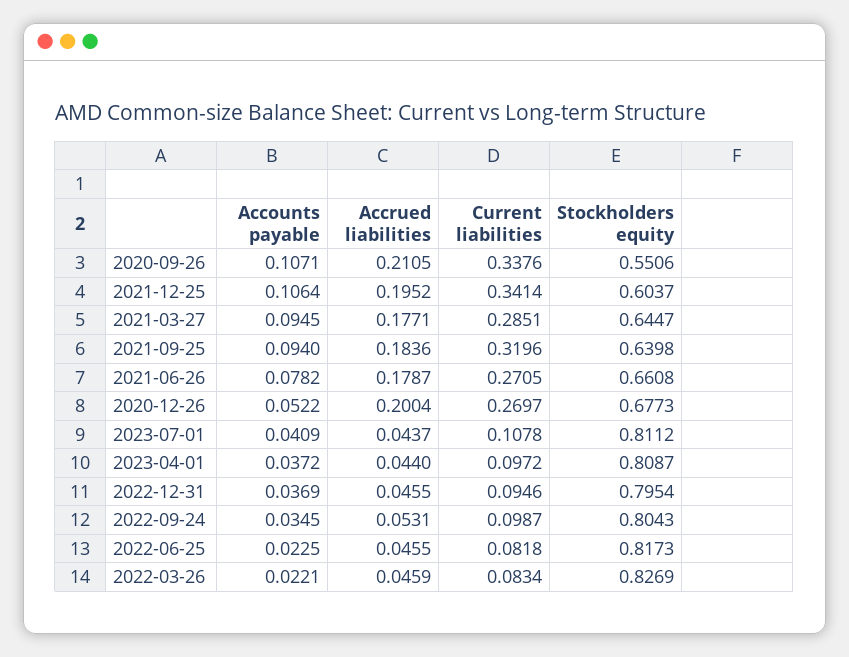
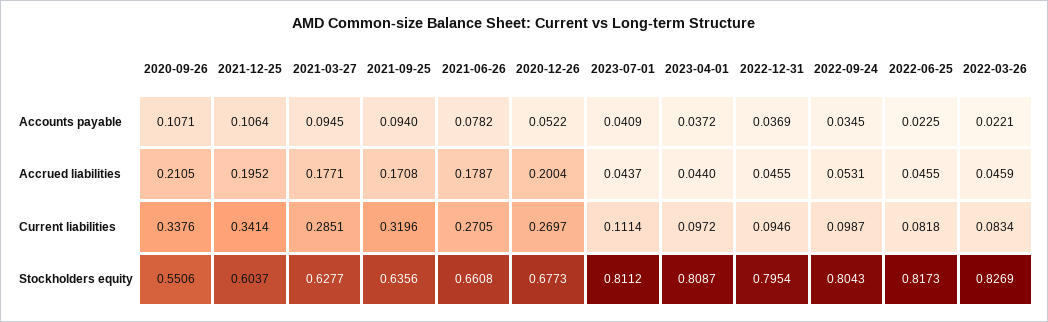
Stockholders equity, 2021-03-27: 0.6447 -> 0.6277
Accrued liabilities, 2021-09-25: 0.1836 -> 0.1708
Stockholders equity, 2021-09-25: 0.6398 -> 0.6356
Current liabilities, 2023-07-01: 0.1078 -> 0.1114

